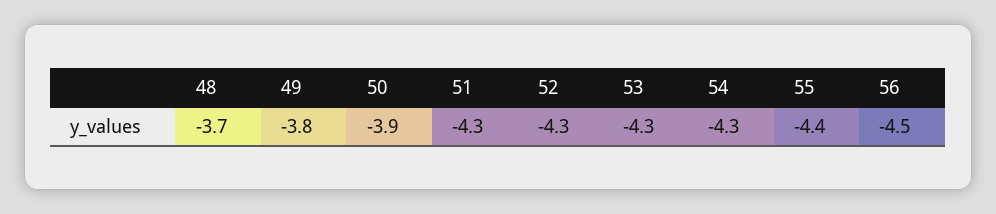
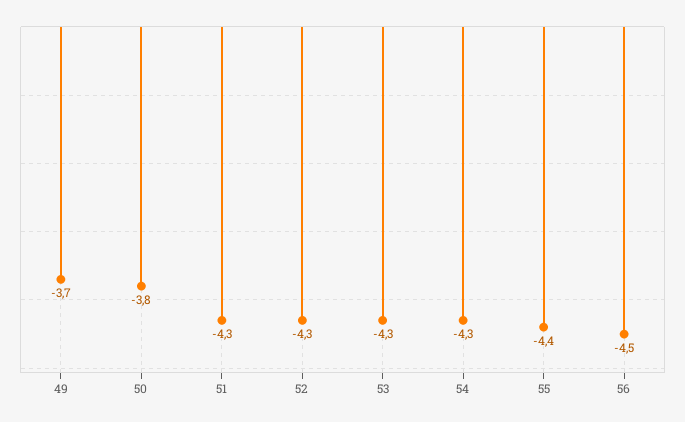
48: -3.7 -> none
49: -3.8 -> -3.7
50: -3.9 -> -3.8

